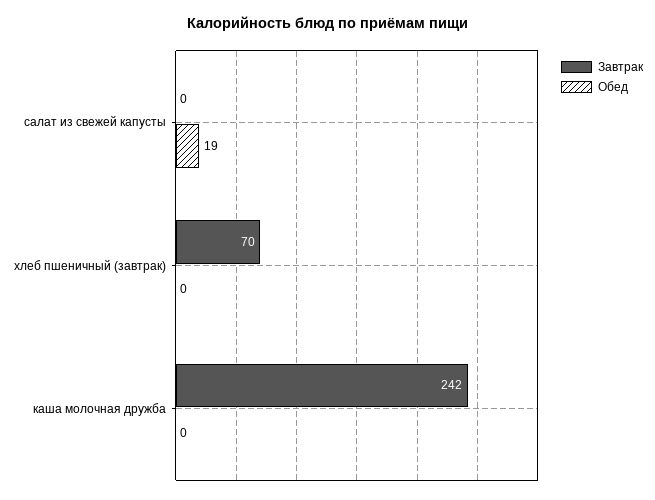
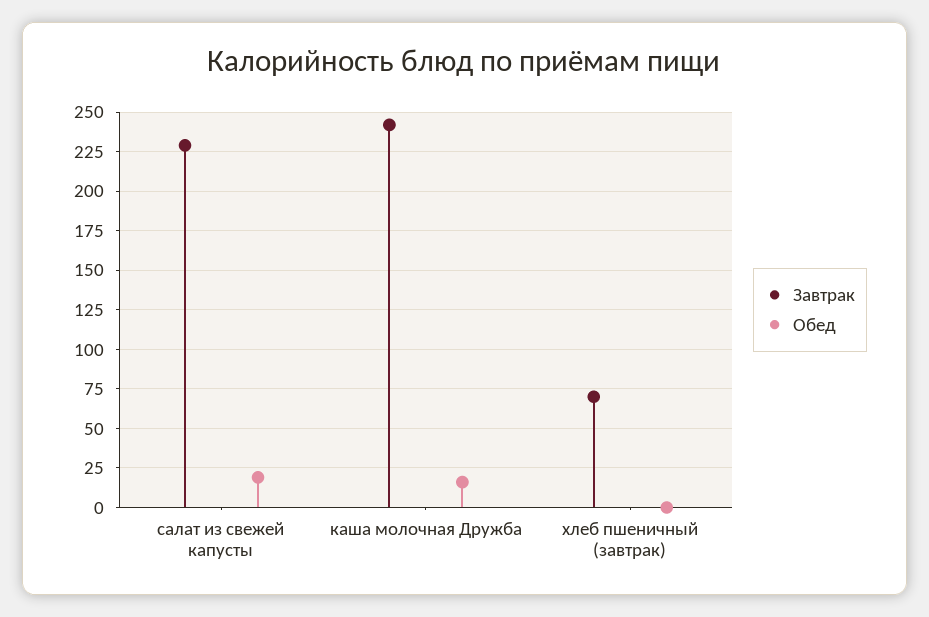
Завтрак, салат из свежей капусты: 0 -> 230
Обед, каша молочная дружба: 0 -> 15

